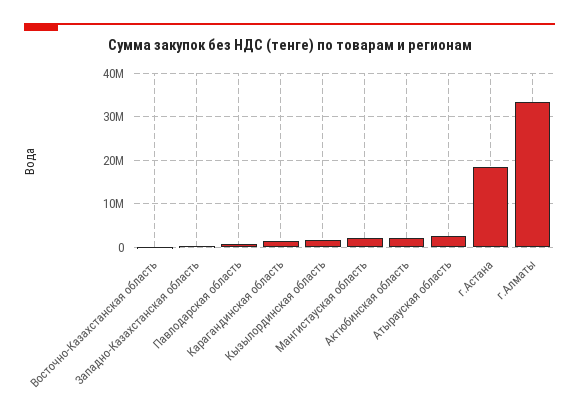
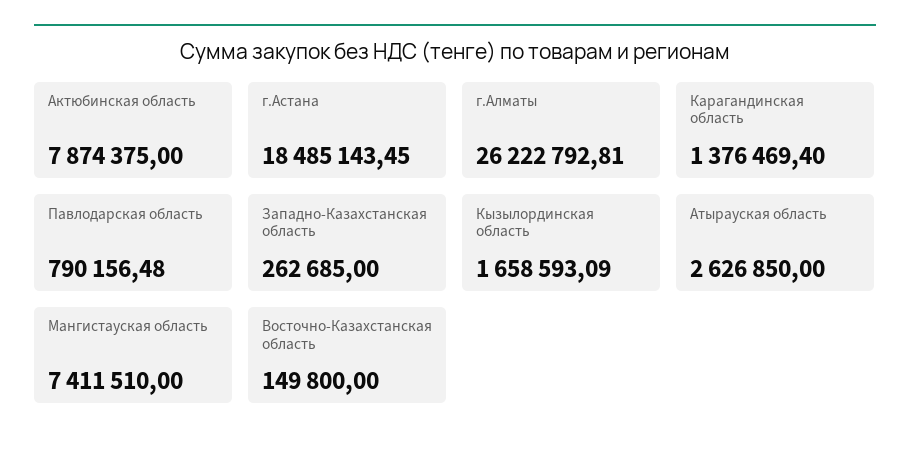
Мангистауская область: 2000000 -> 7411510
Актюбинская область: 2000000 -> 7874375
г.Алматы: 34000000 -> 26222792.81

